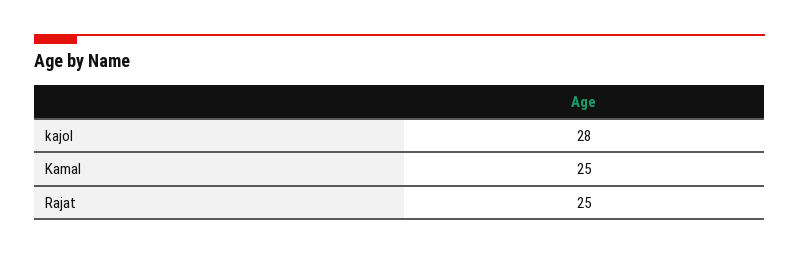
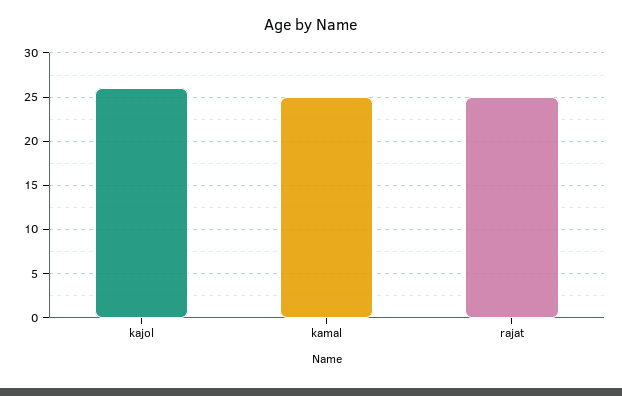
kajol: 28 -> 26

